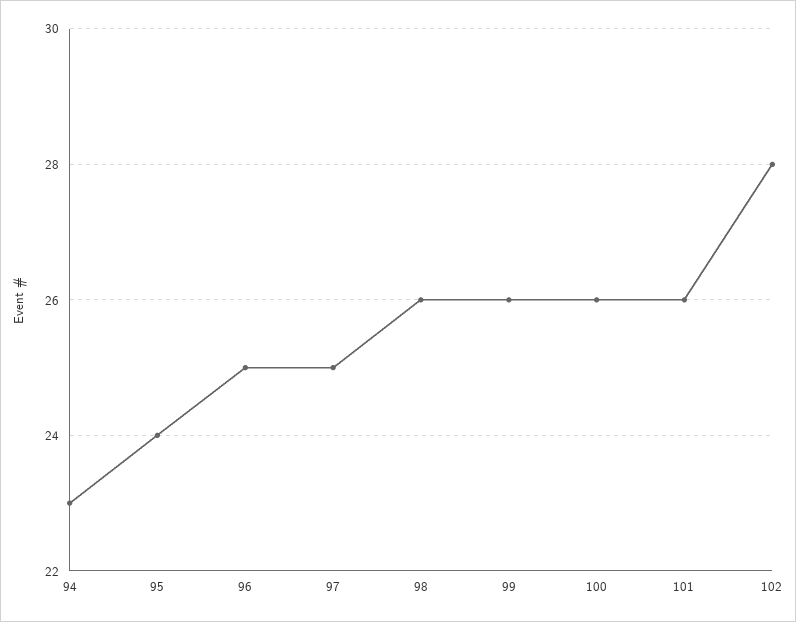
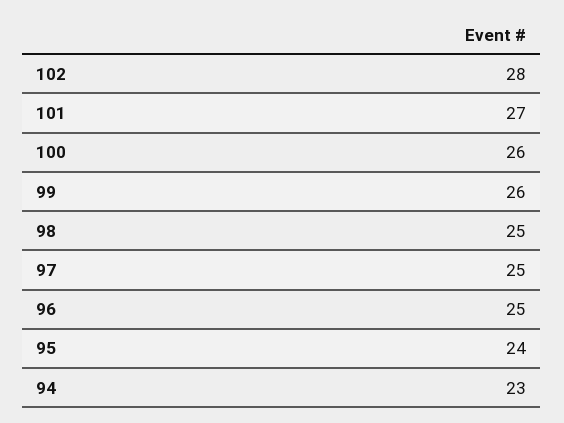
98: 26 -> 25
101: 26 -> 27

